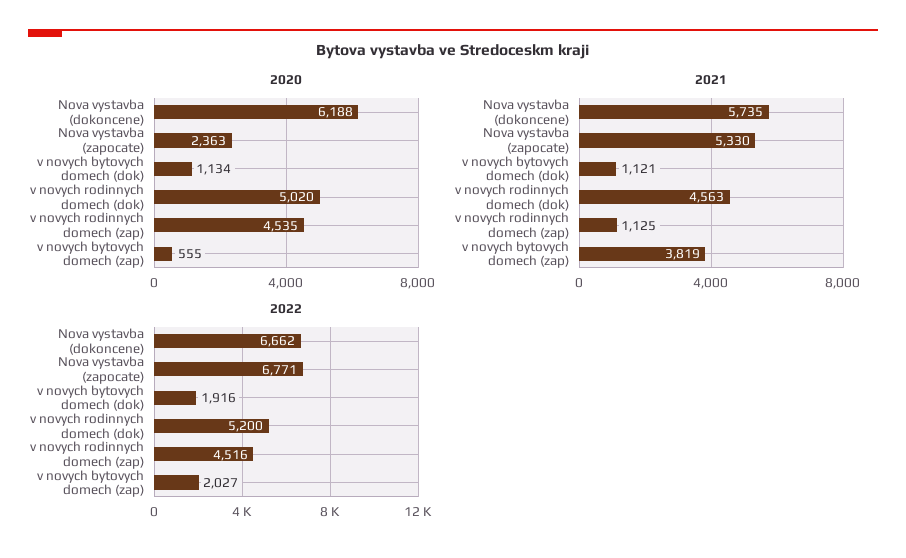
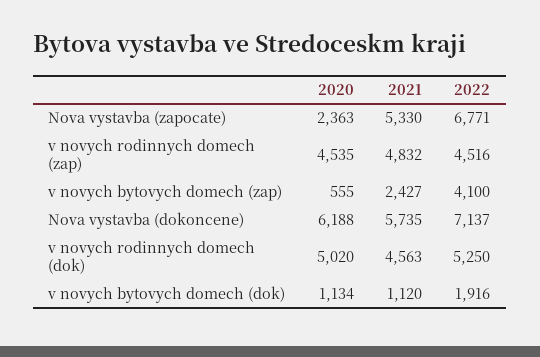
2021, v novych bytovych domech (dok): 1121 -> 1120
2021, v novych rodinnych domech (zap): 1125 -> 4832
2021, v novych bytovych domech (zap): 3819 -> 2427
2022, Nova vystavba (dokoncene): 6662 -> 7137
2022, v novych rodinnych domech (dok): 5200 -> 5250
2022, v novych bytovych domech (zap): 2027 -> 4100

